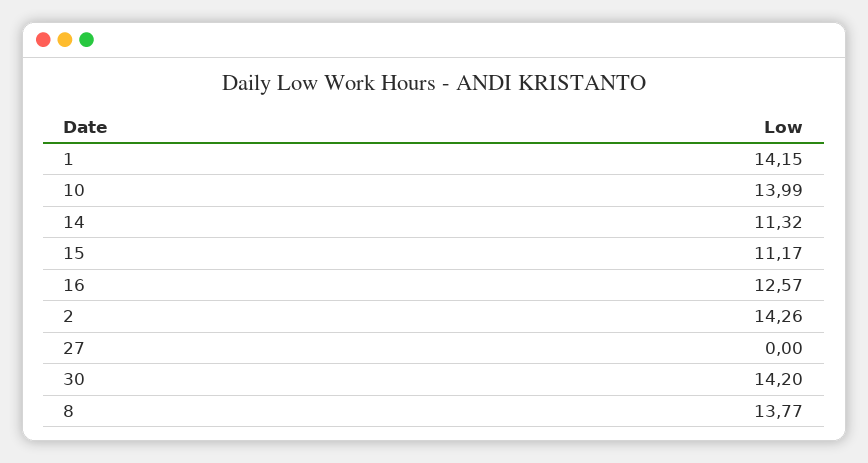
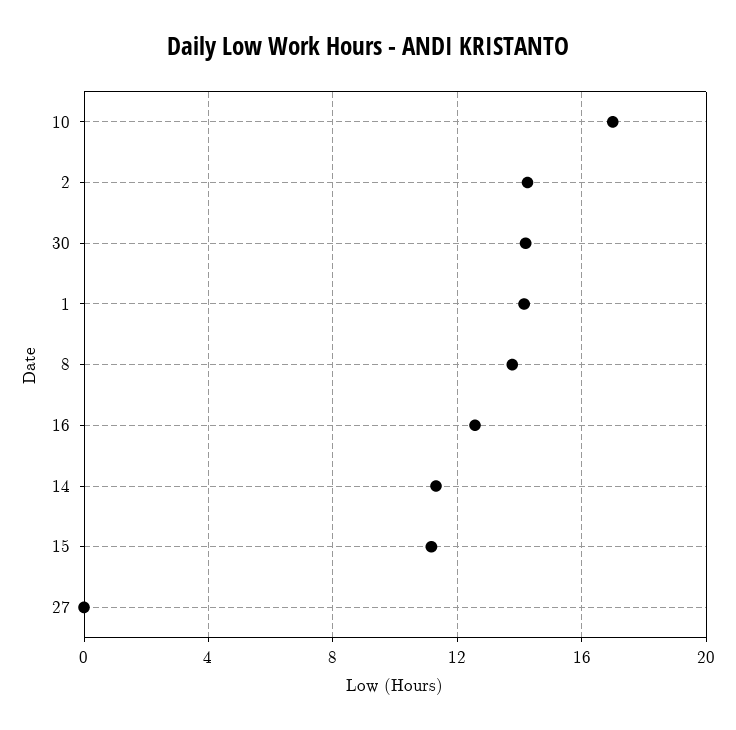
10: 13.99 -> 17

